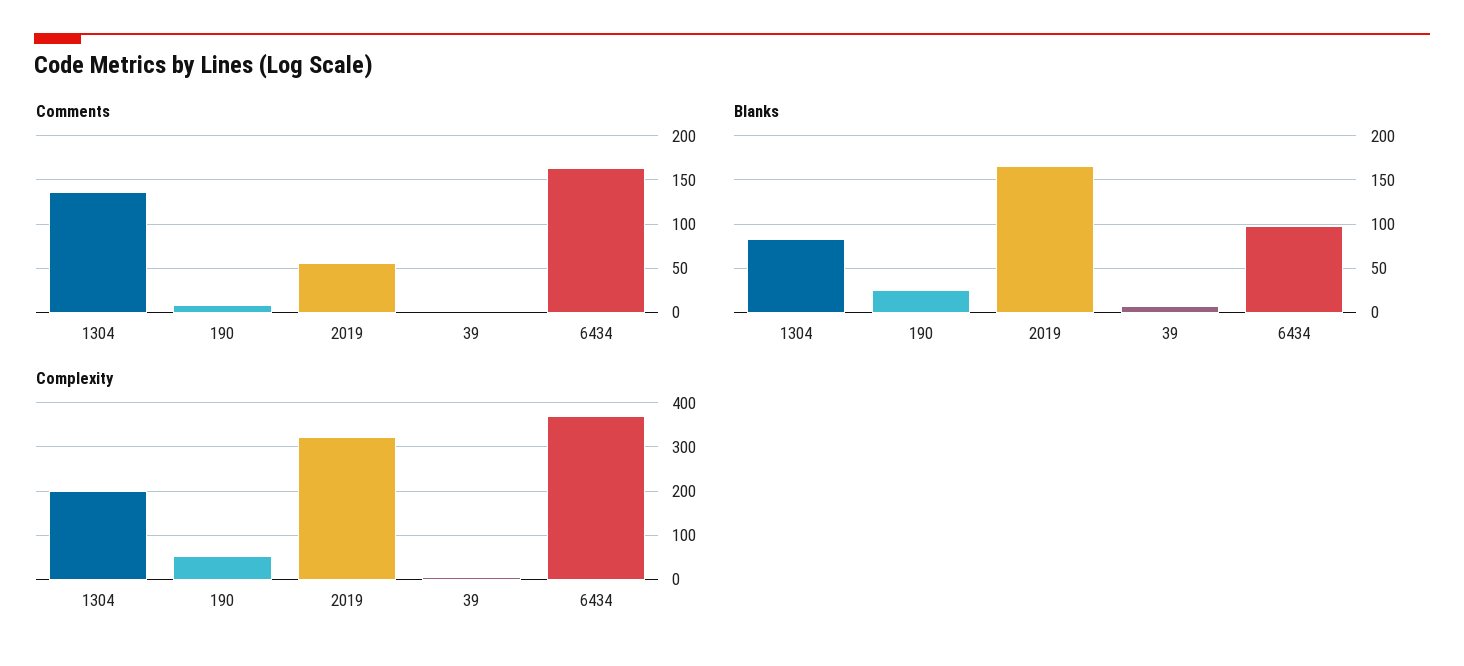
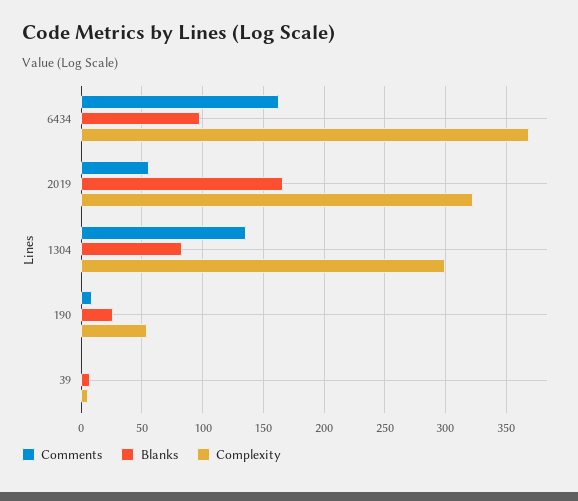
Complexity, 1304: 200 -> 300

